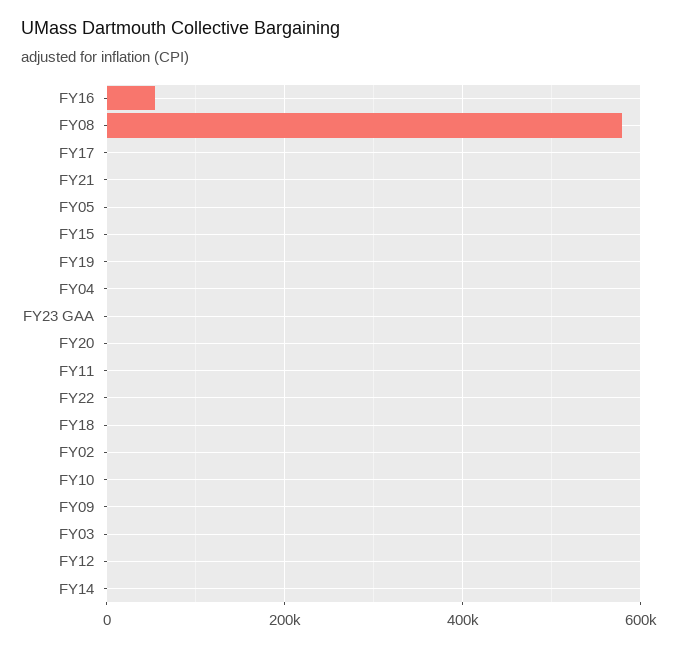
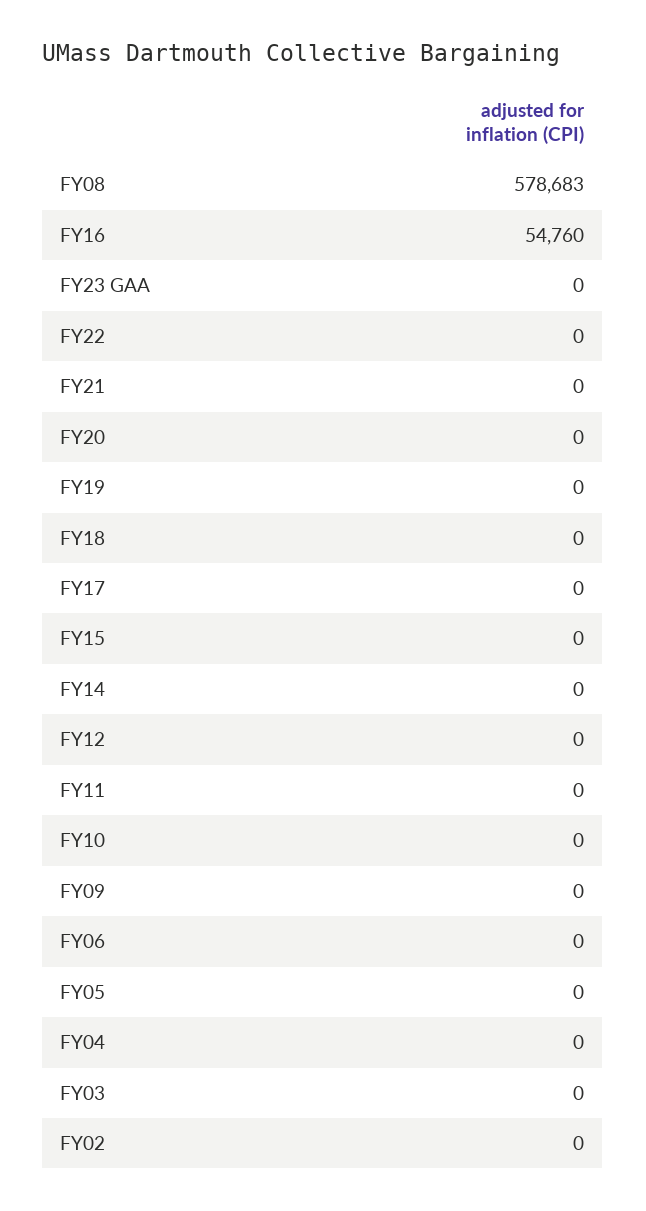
FY06: none -> 0

